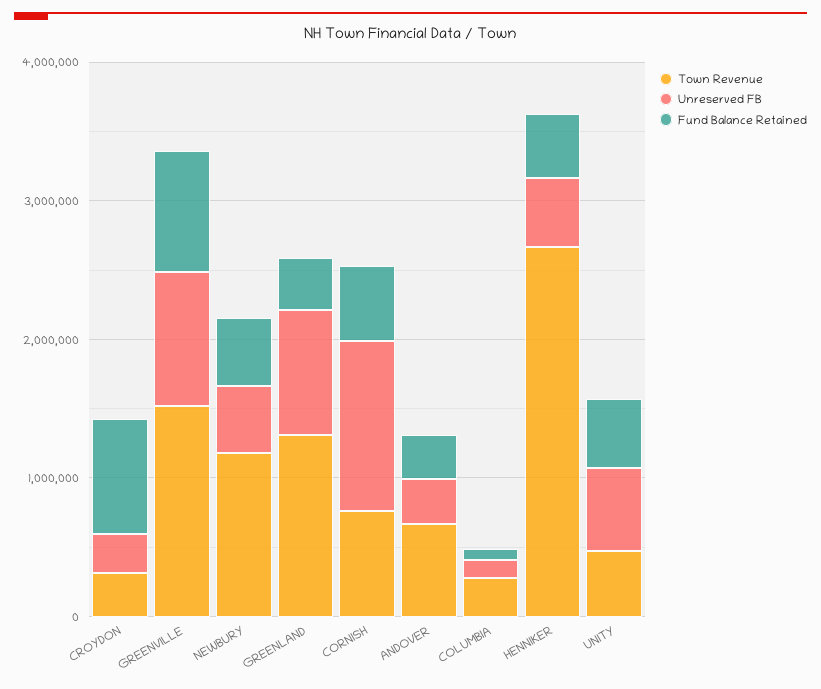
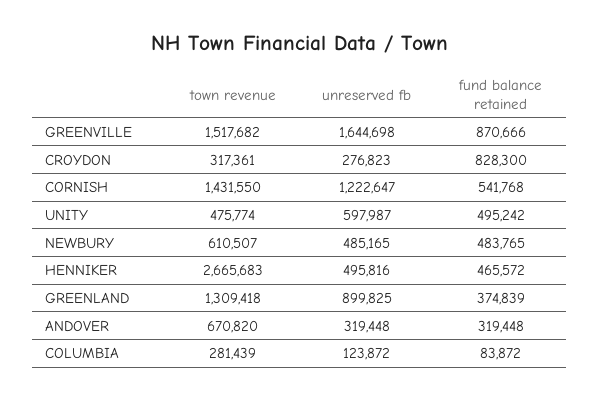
Unreserved FB, GREENVILLE: 1000000 -> 1644698
Town Revenue, NEWBURY: 1200000 -> 610507
Town Revenue, CORNISH: 800000 -> 1431550

